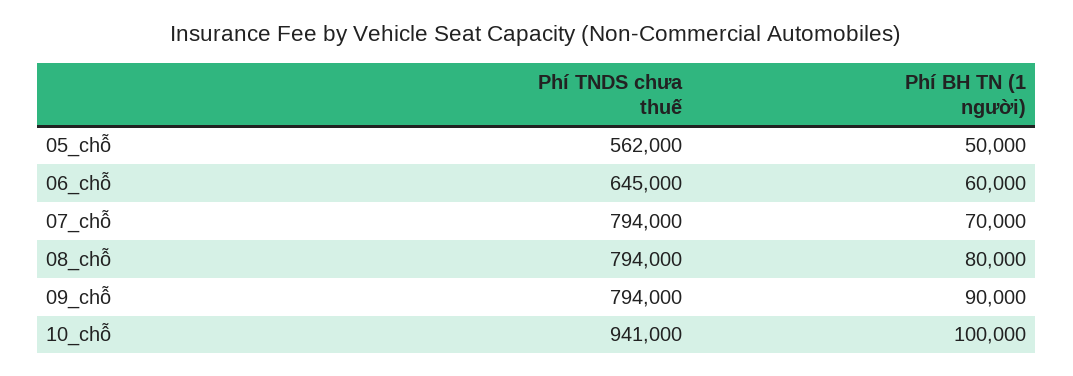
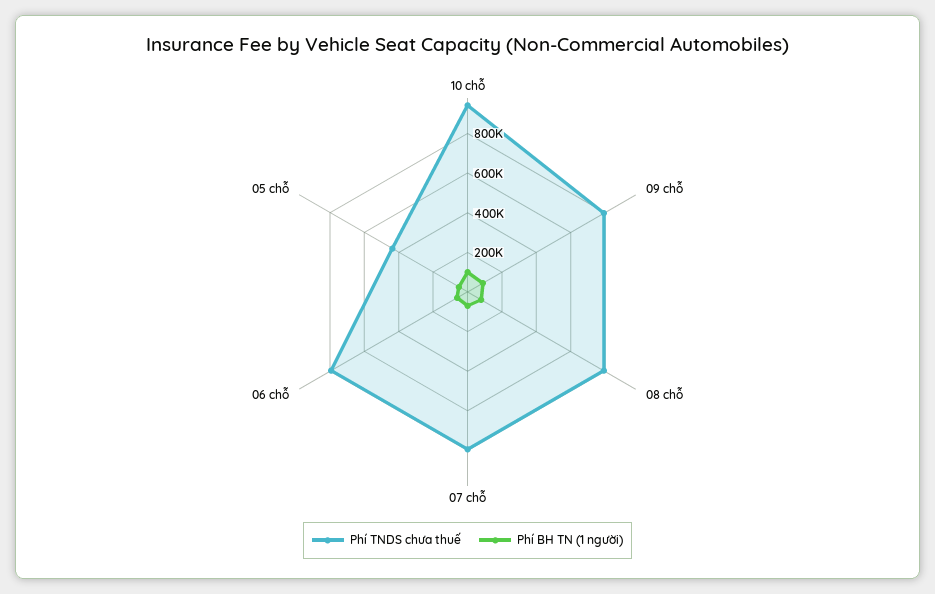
Phí TNDS chưa thuế, 05_chỗ: 562000 -> 450000
Phí TNDS chưa thuế, 06_chỗ: 645000 -> 800000

